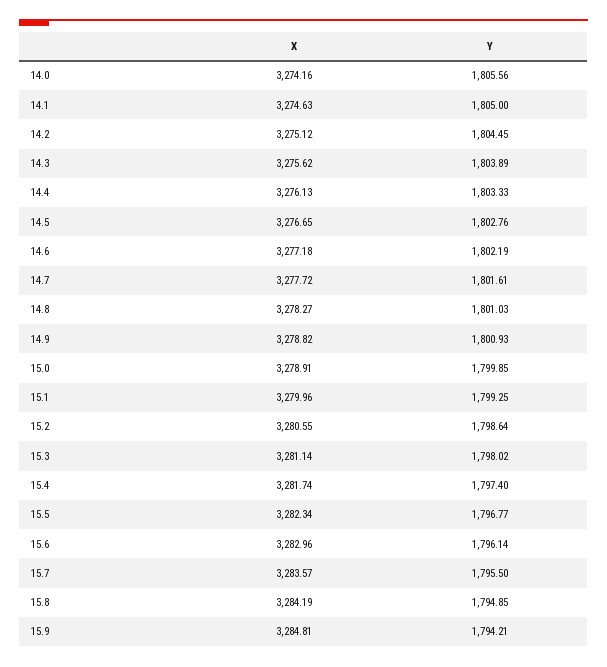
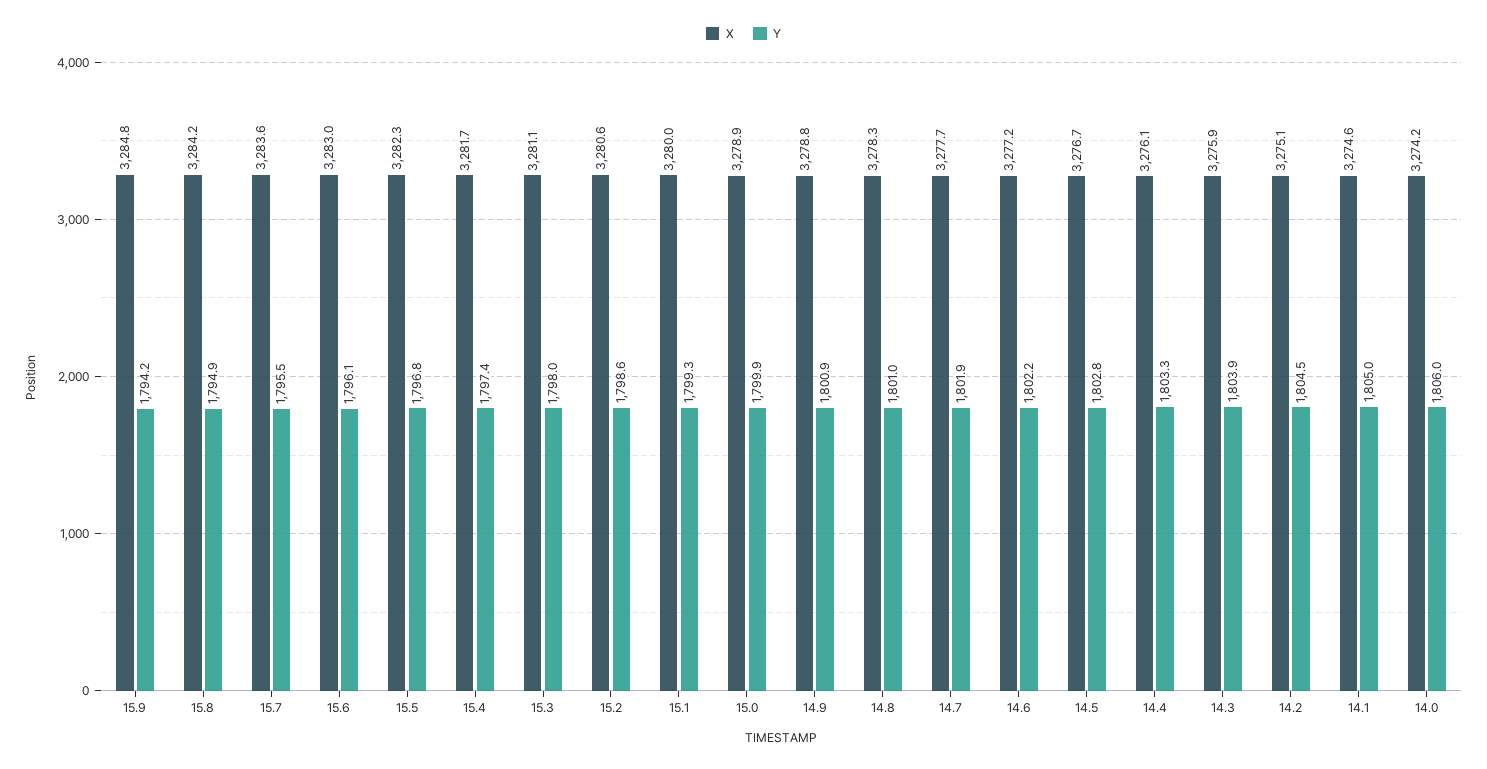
Y, 14.0: 1805.56 -> 1806
X, 14.3: 3275.62 -> 3275.9
Y, 14.7: 1801.61 -> 1801.9

